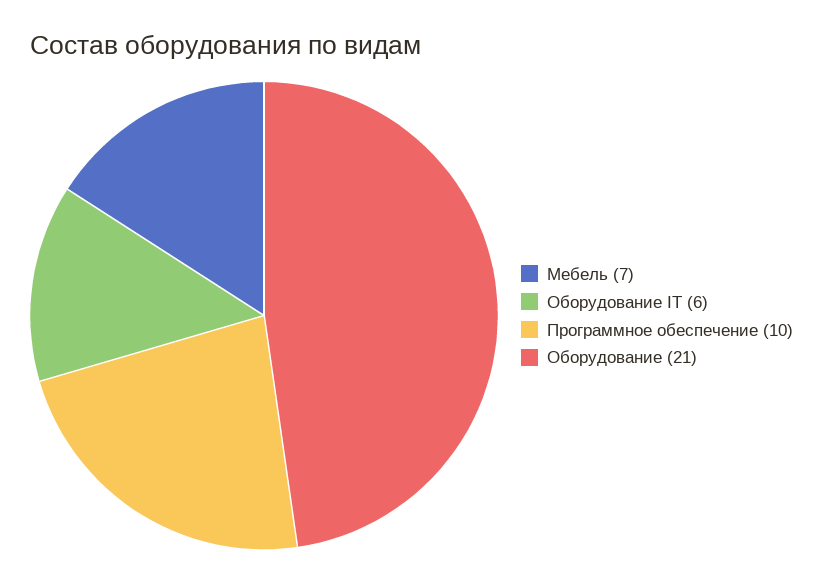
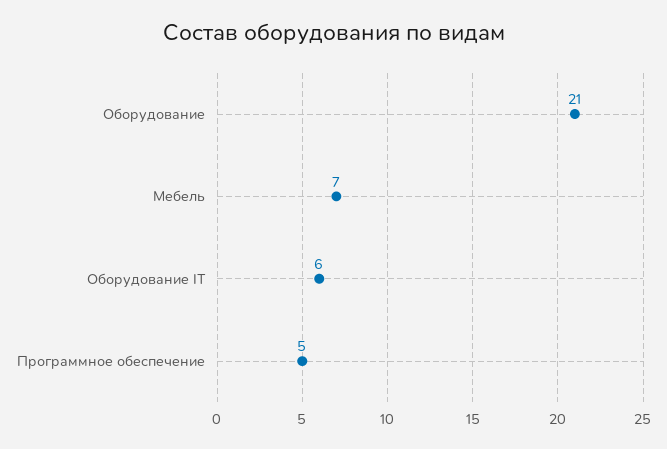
Программное обеспечение: 10 -> 5

